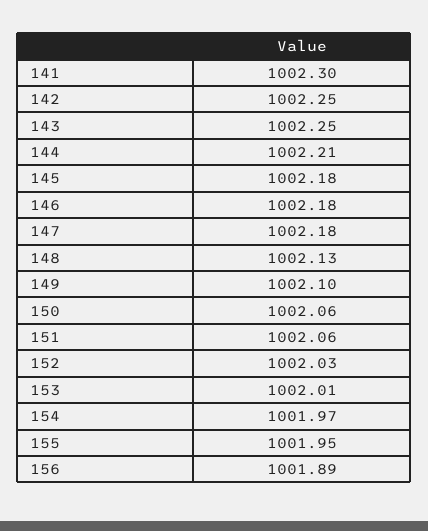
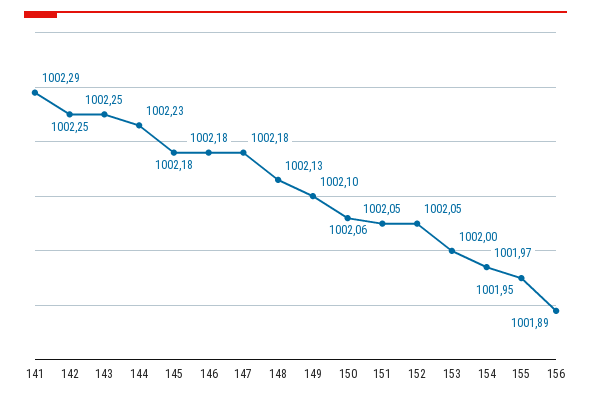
141: 1002.3 -> 1002.29
144: 1002.21 -> 1002.23
151: 1002.06 -> 1002.05
152: 1002.03 -> 1002.05
153: 1002.01 -> 1002

